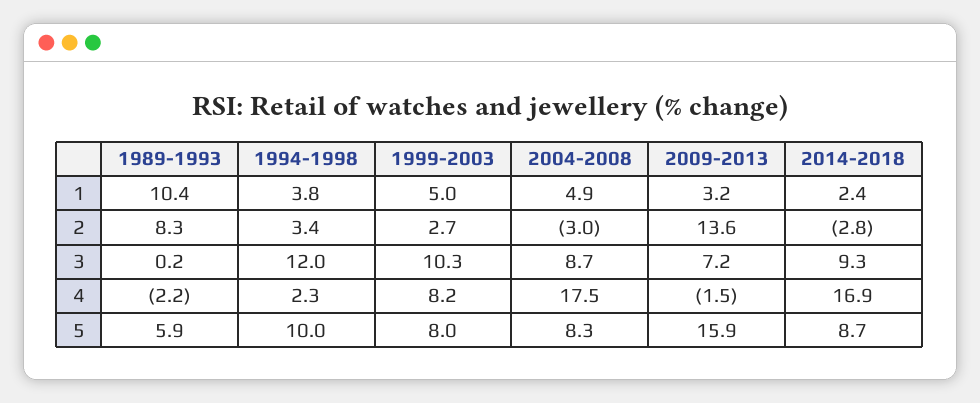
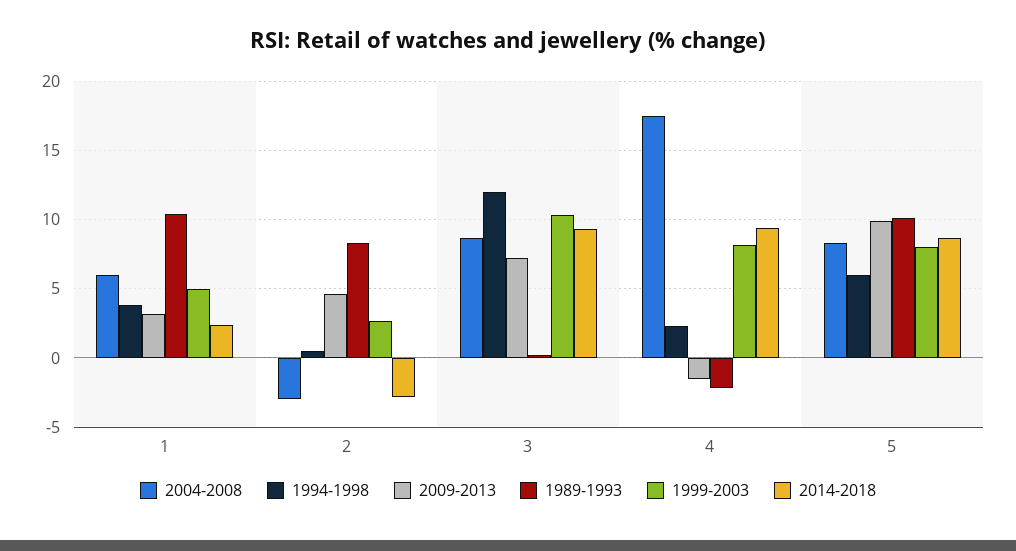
2004-2008, 1: 4.9 -> 6
1994-1998, 2: 3.4 -> 0.5
2009-2013, 2: 13.6 -> 4.5
2014-2018, 4: 16.9 -> 9.5
1989-1993, 5: 5.9 -> 10
1994-1998, 5: 10 -> 6
2009-2013, 5: 15.9 -> 10

